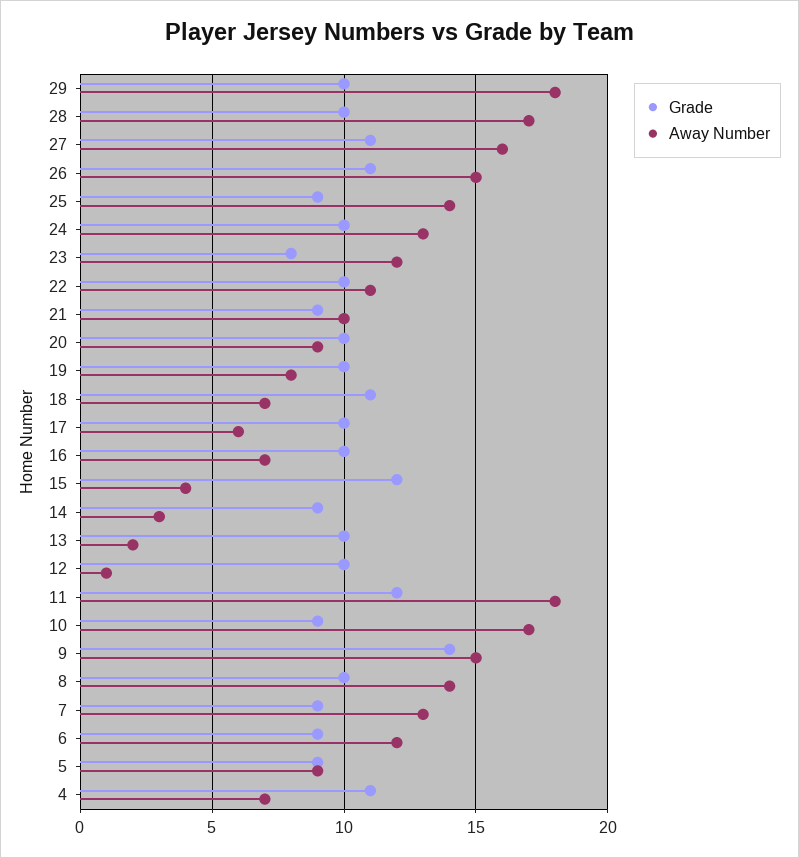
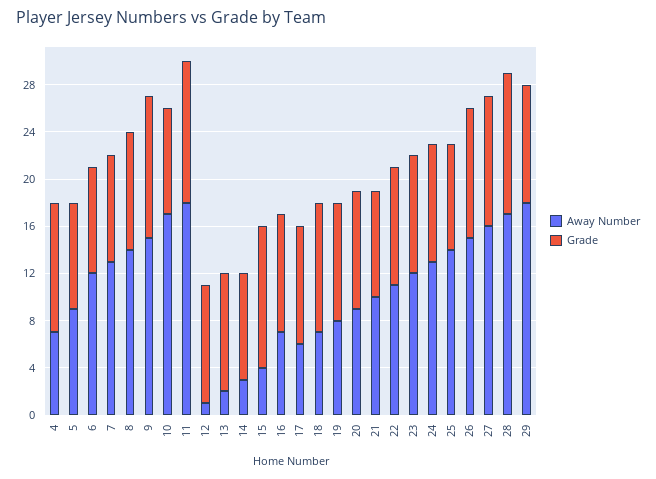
Grade, 28: 10 -> 12
Grade, 23: 8 -> 10
Grade, 9: 14 -> 12

